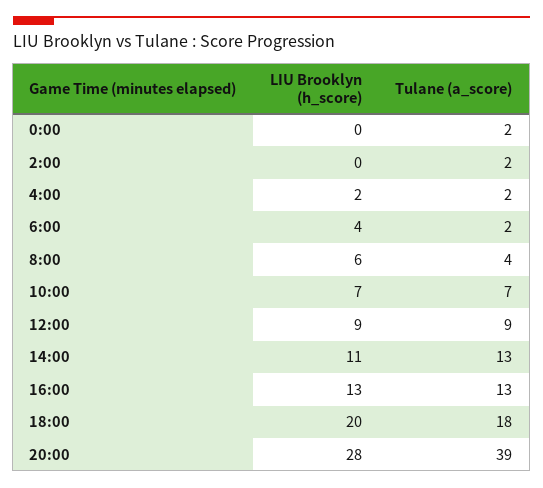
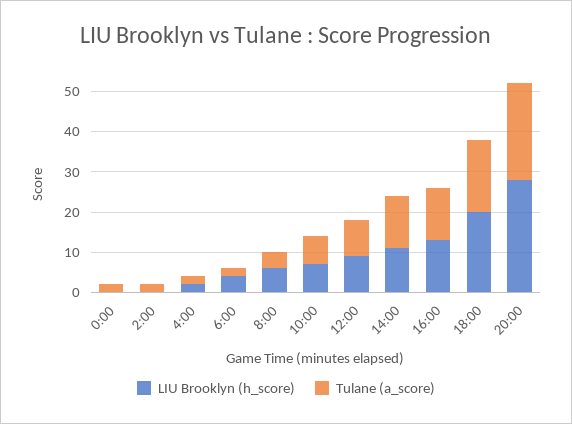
Tulane (a_score), 20:00: 39 -> 25

